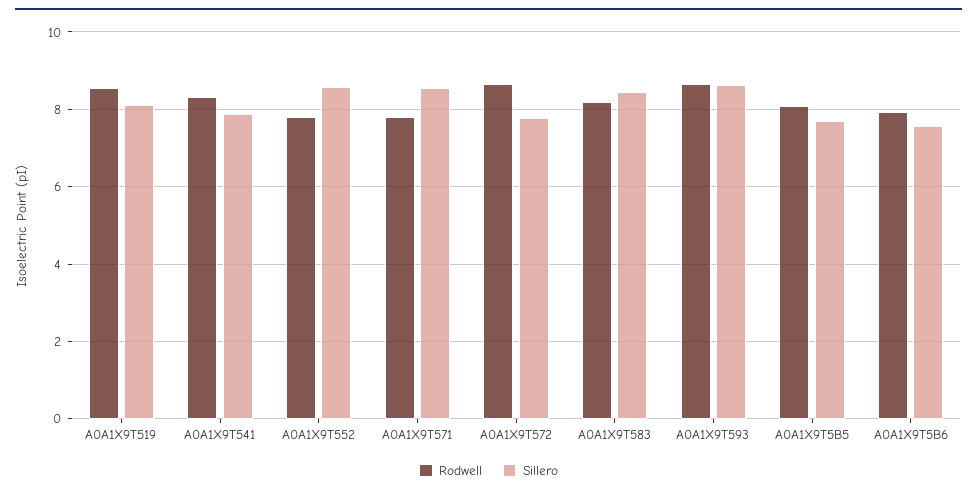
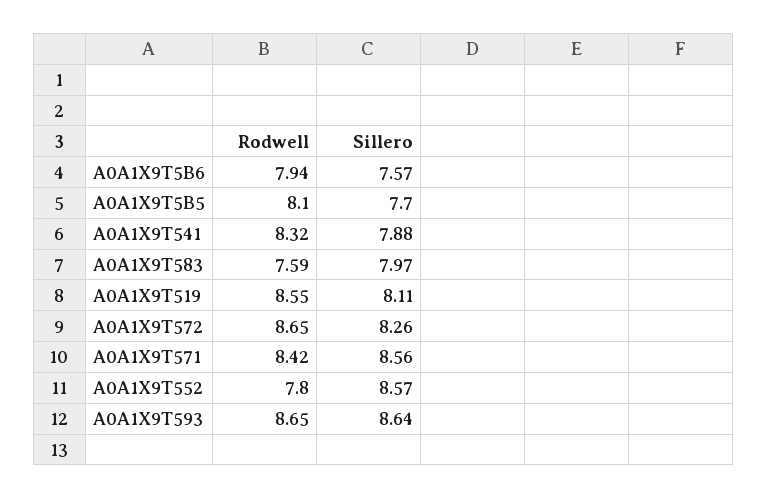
Rodwell, A0A1X9T571: 7.8 -> 8.42
Sillero, A0A1X9T572: 7.8 -> 8.26
Rodwell, A0A1X9T583: 8.2 -> 7.59
Sillero, A0A1X9T583: 8.4 -> 7.97

